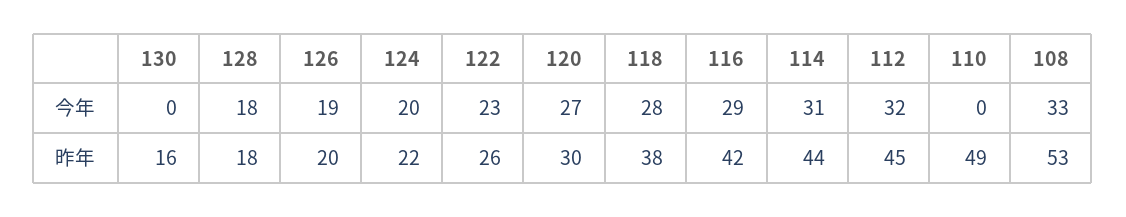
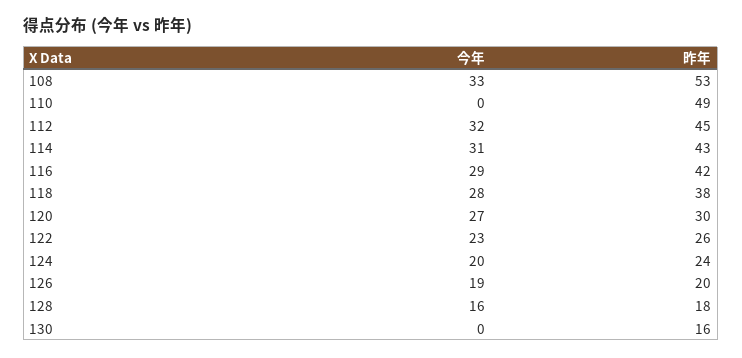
128, 今年: 18 -> 16
124, 昨年: 22 -> 24
114, 昨年: 44 -> 43

